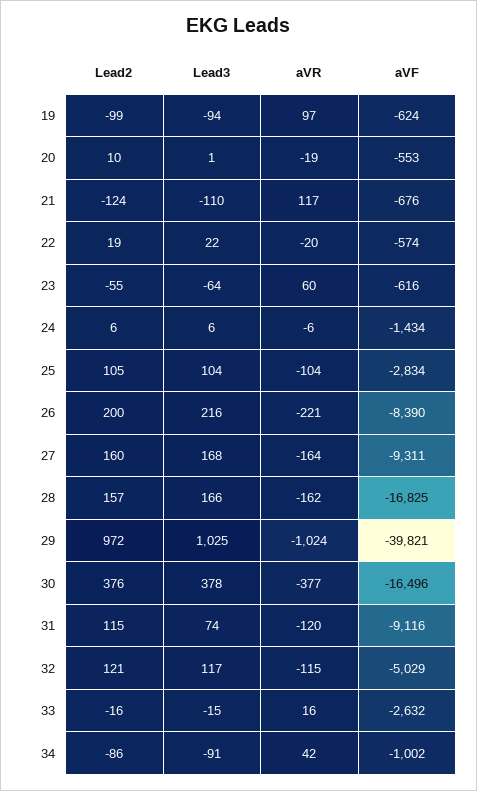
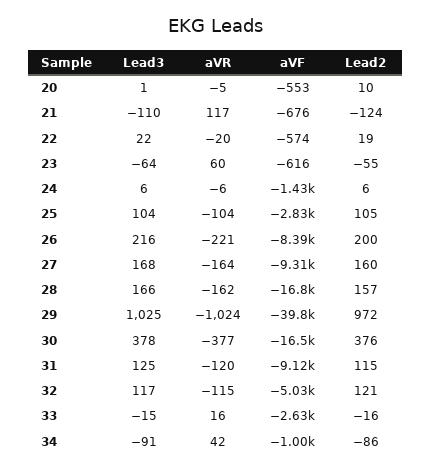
Lead2, 19: -99 -> none
Lead3, 19: -94 -> none
aVR, 19: 97 -> none
aVF, 19: -624 -> none
aVR, 20: -19 -> -5
Lead3, 31: 74 -> 125

